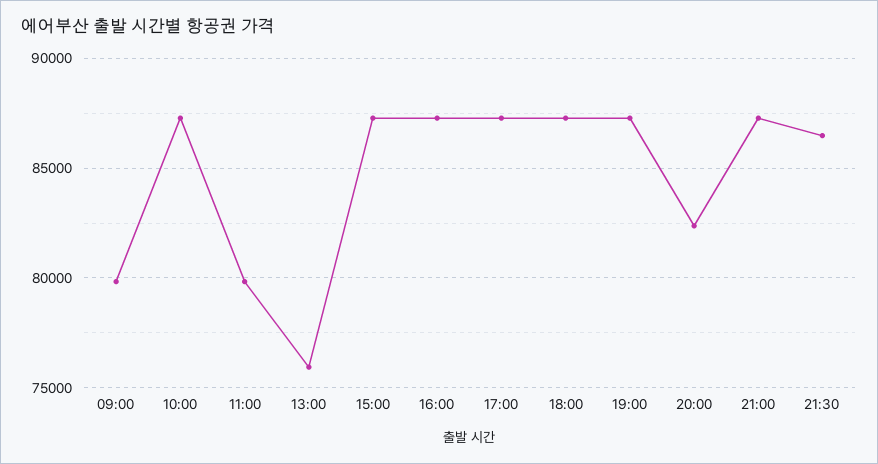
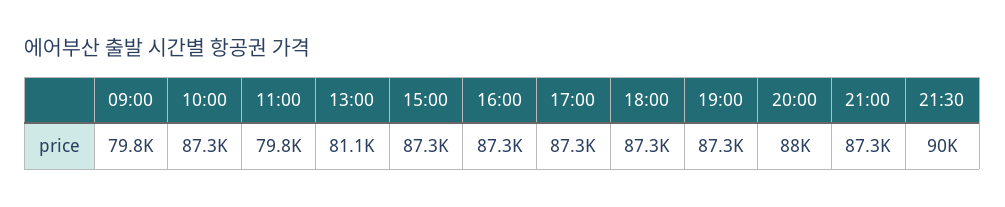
13:00: 76000 -> 81100
20:00: 82500 -> 88000
21:30: 86500 -> 90000

